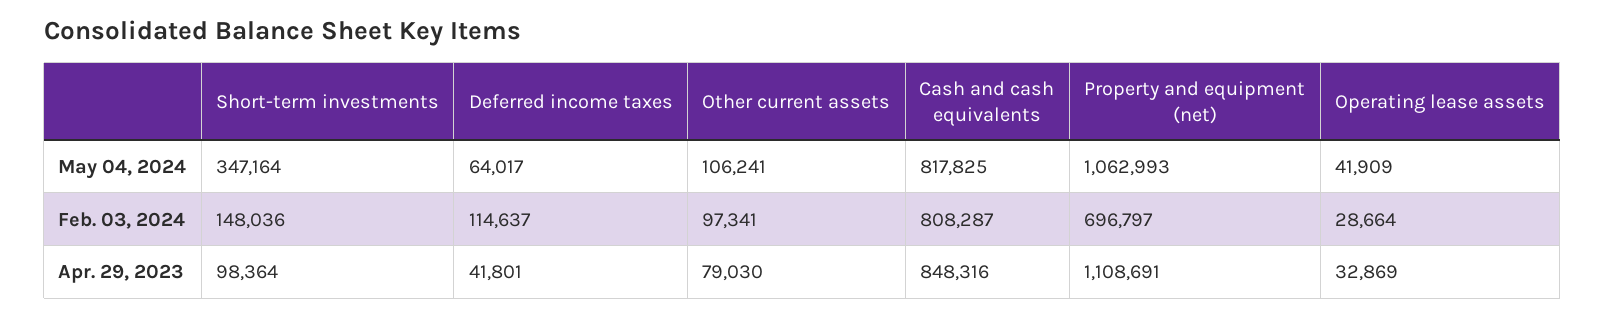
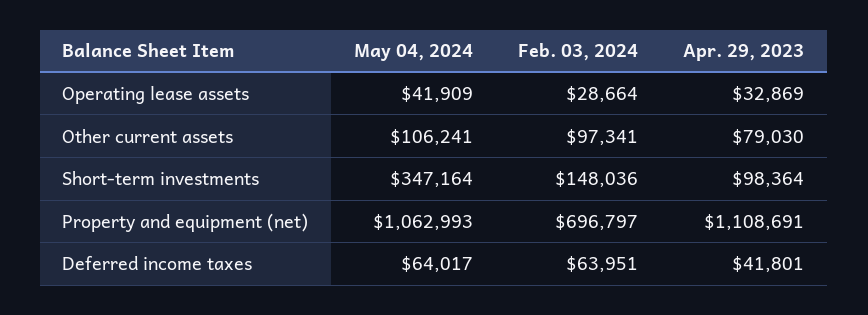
Cash and cash equivalents, May 04, 2024: 817825 -> none
Deferred income taxes, Feb. 03, 2024: 114637 -> 63951
Cash and cash equivalents, Feb. 03, 2024: 808287 -> none
Cash and cash equivalents, Apr. 29, 2023: 848316 -> none

